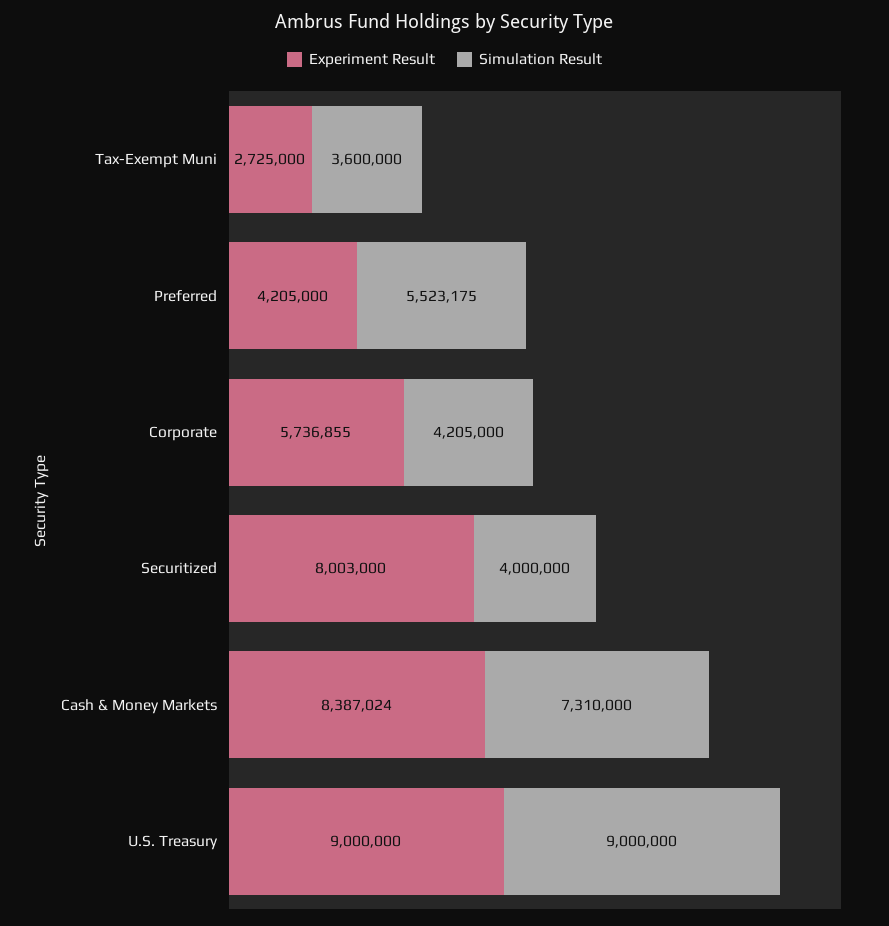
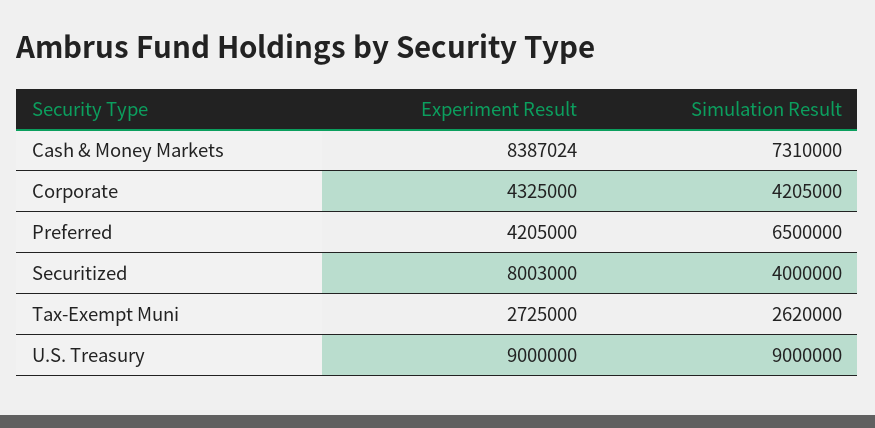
Simulation Result, Tax-Exempt Muni: 3600000 -> 2620000
Simulation Result, Preferred: 5523175 -> 6500000
Experiment Result, Corporate: 5736855 -> 4325000

